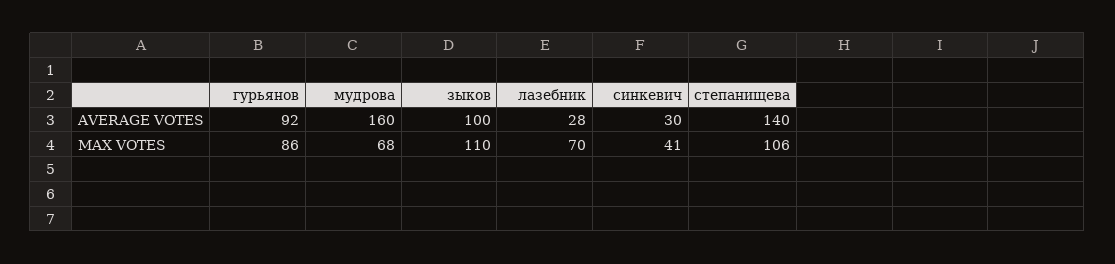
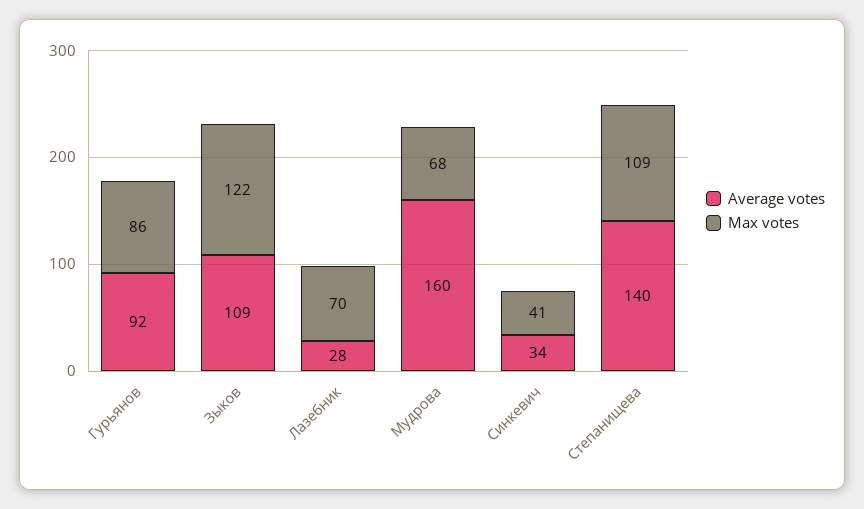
AVERAGE VOTES, зыков: 100 -> 109
AVERAGE VOTES, синкевич: 30 -> 34
MAX VOTES, зыков: 110 -> 122
MAX VOTES, степанищева: 106 -> 109

